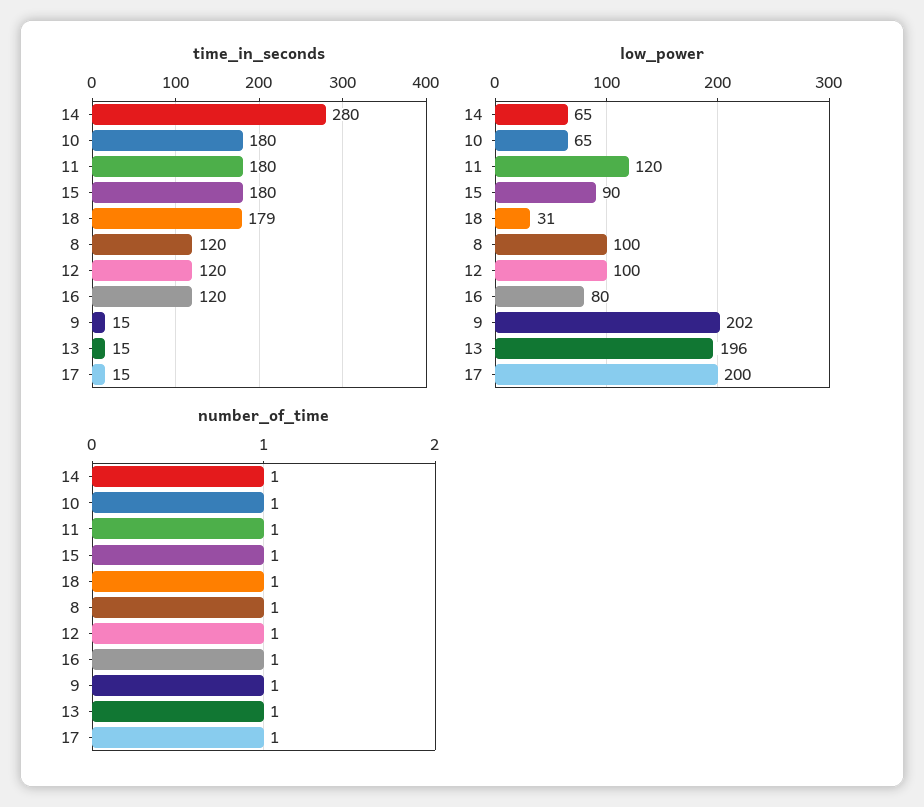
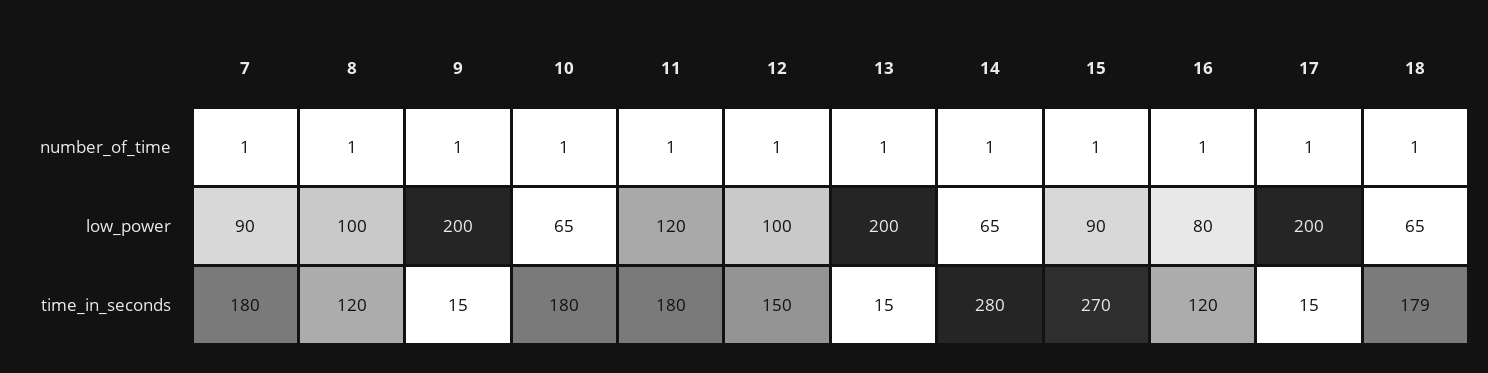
time_in_seconds, 15: 180 -> 270
time_in_seconds, 12: 120 -> 150
low_power, 18: 31 -> 65
low_power, 9: 202 -> 200
low_power, 13: 196 -> 200
number_of_time, 7: none -> 1
low_power, 7: none -> 90
time_in_seconds, 7: none -> 180

